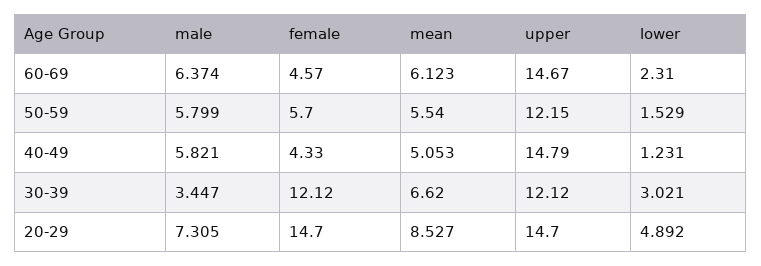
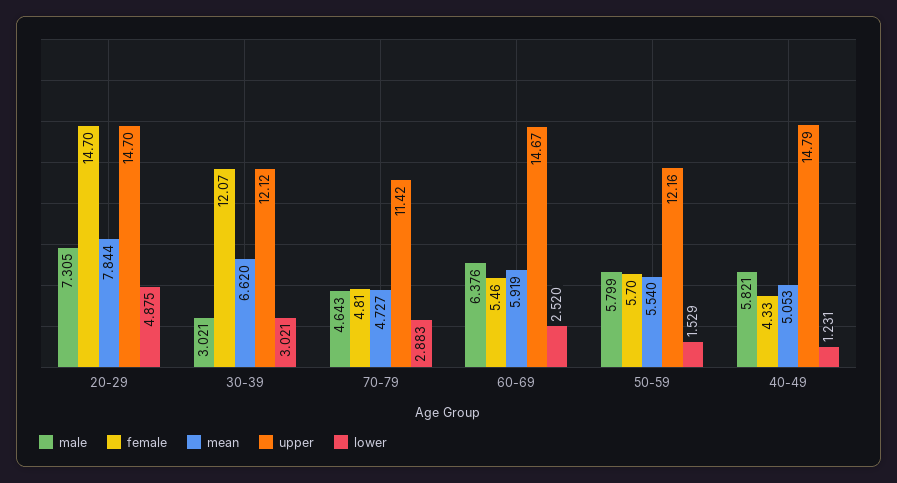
male, 60-69: 6.374 -> 6.376
female, 60-69: 4.57 -> 5.46
mean, 60-69: 6.123 -> 5.919
lower, 60-69: 2.31 -> 2.52
upper, 50-59: 12.15 -> 12.16
male, 30-39: 3.447 -> 3.021
female, 30-39: 12.12 -> 12.07
mean, 20-29: 8.527 -> 7.844
lower, 20-29: 4.892 -> 4.875
male, 70-79: none -> 4.643
female, 70-79: none -> 4.81
mean, 70-79: none -> 4.727
upper, 70-79: none -> 11.42
lower, 70-79: none -> 2.883

